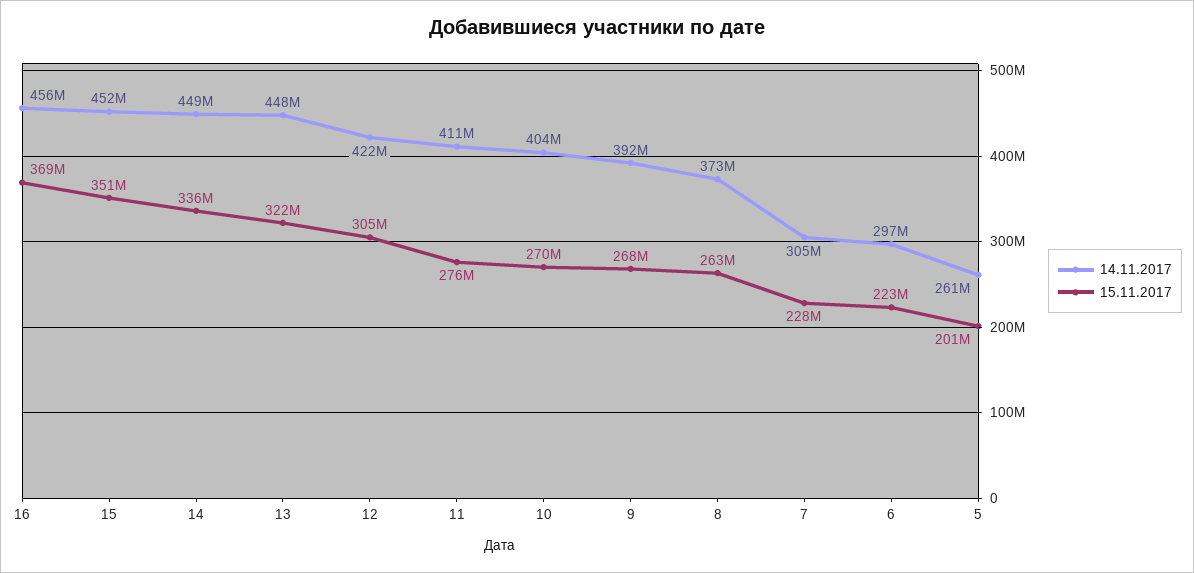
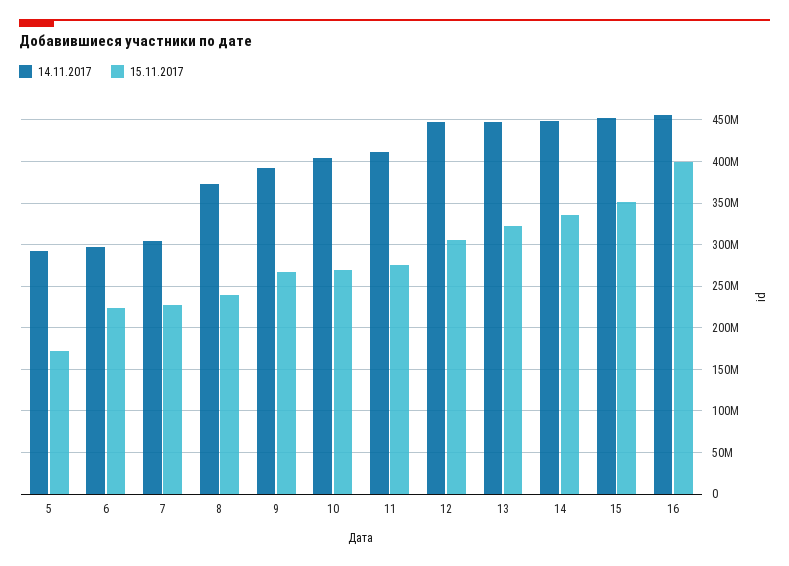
15.11.2017, 16: 369000000 -> 400000000
14.11.2017, 12: 422000000 -> 450000000
15.11.2017, 8: 263000000 -> 240000000
14.11.2017, 5: 261000000 -> 290000000
15.11.2017, 5: 201000000 -> 170000000

